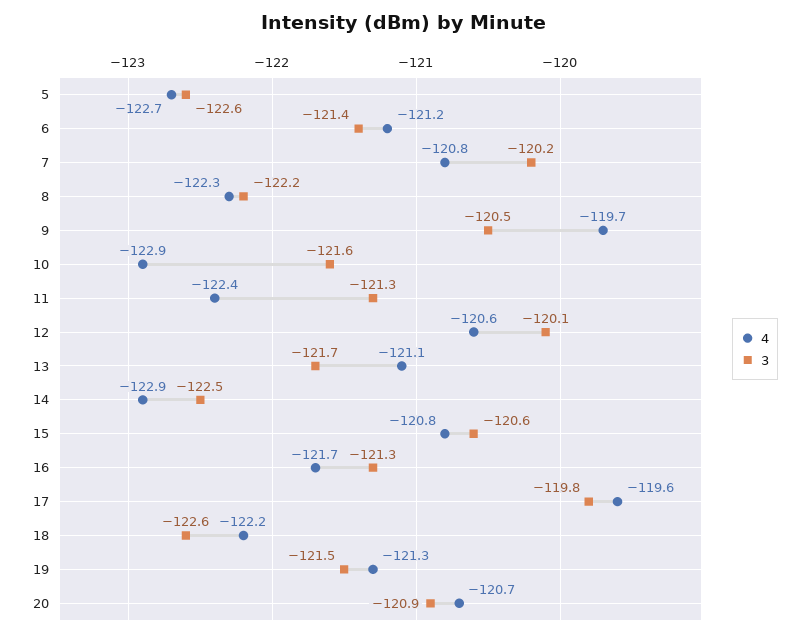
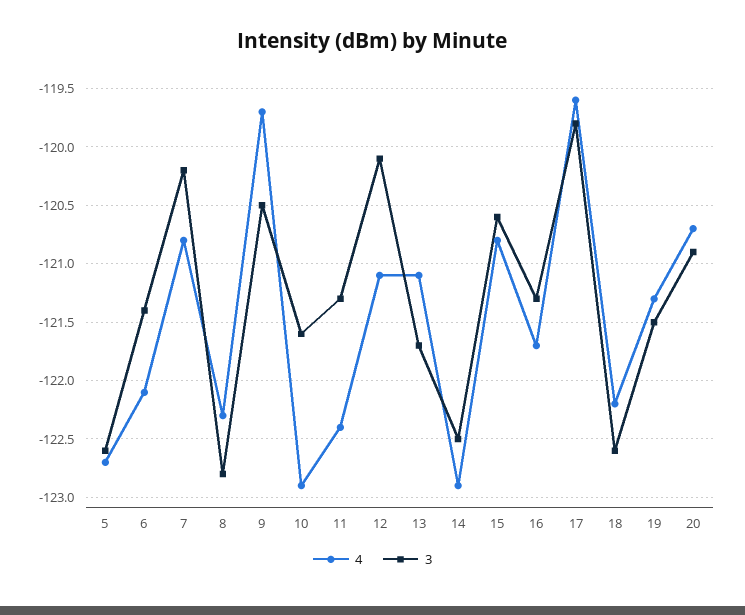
4, 6: -121.2 -> -122.1
3, 8: -122.2 -> -122.8
4, 12: -120.6 -> -121.1

